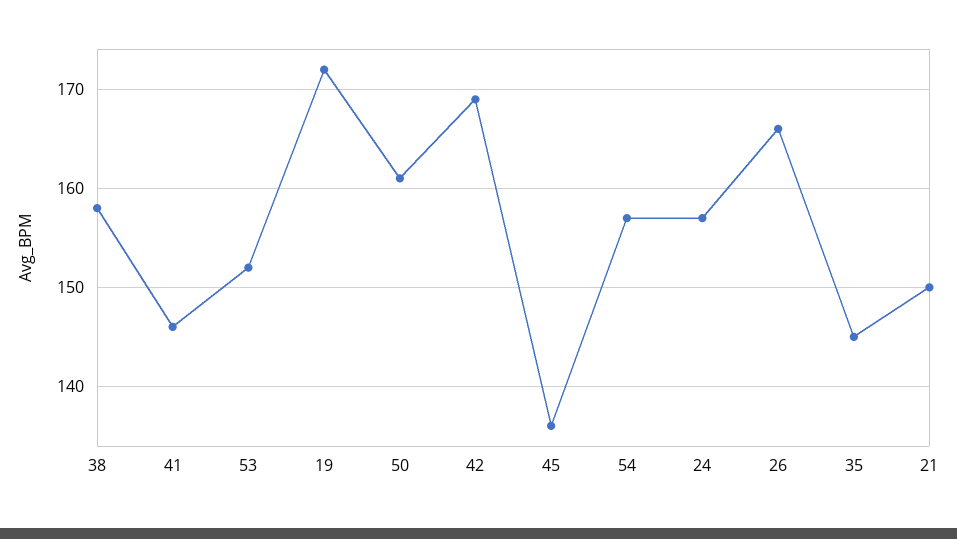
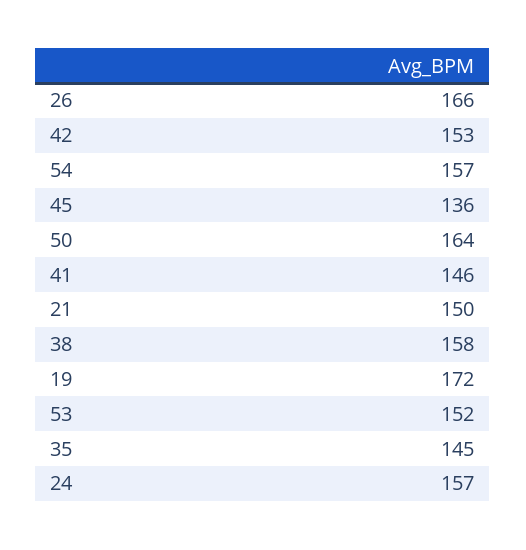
50: 161 -> 164
42: 169 -> 153

